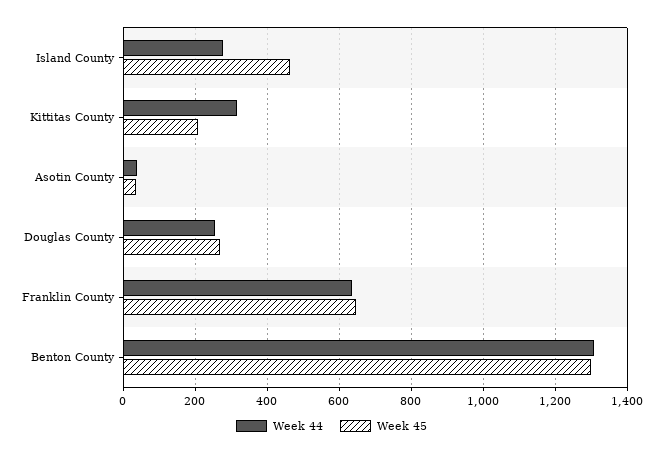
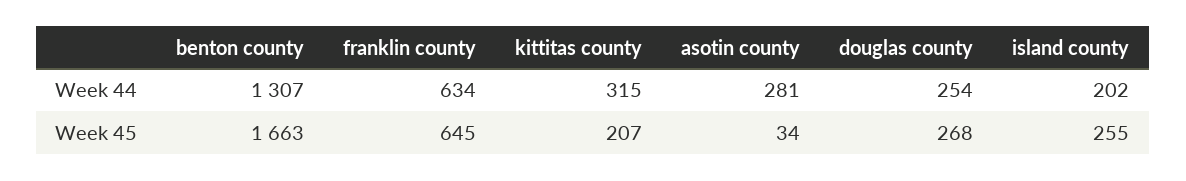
Week 44, Island County: 280 -> 202
Week 45, Island County: 460 -> 255
Week 44, Asotin County: 40 -> 281
Week 45, Benton County: 1300 -> 1663

